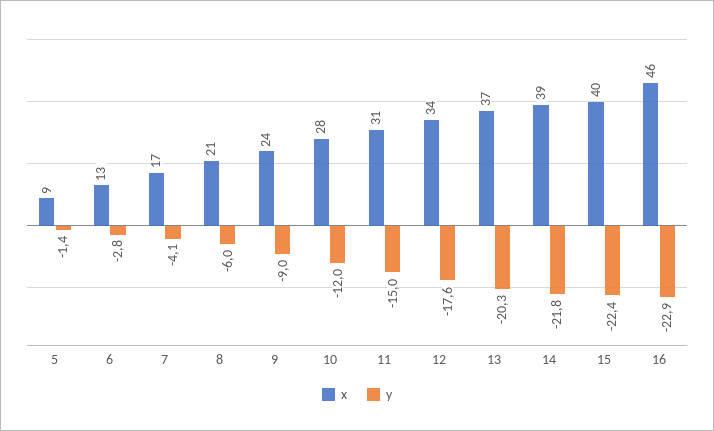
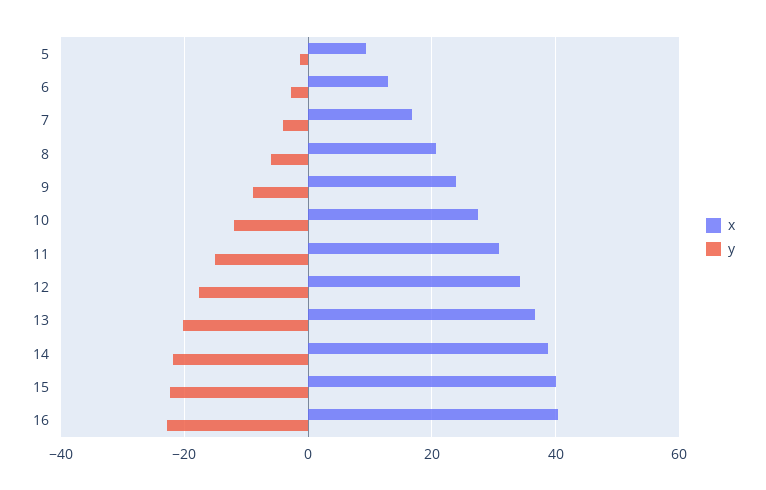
x, 16: 46 -> 40

